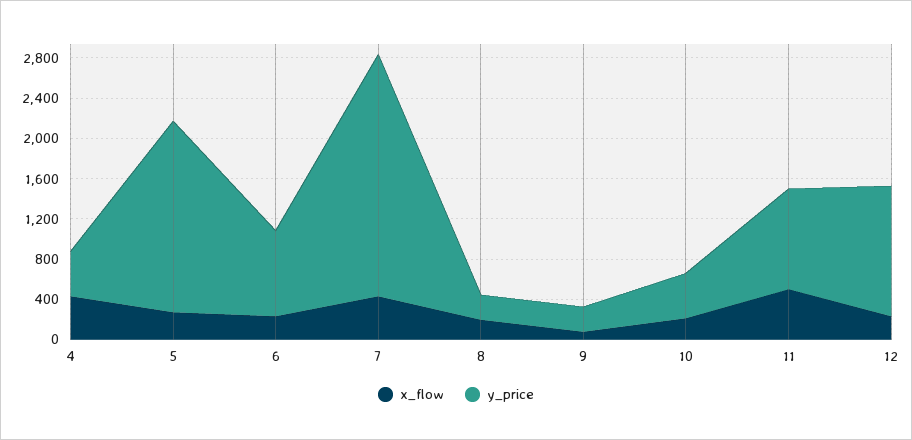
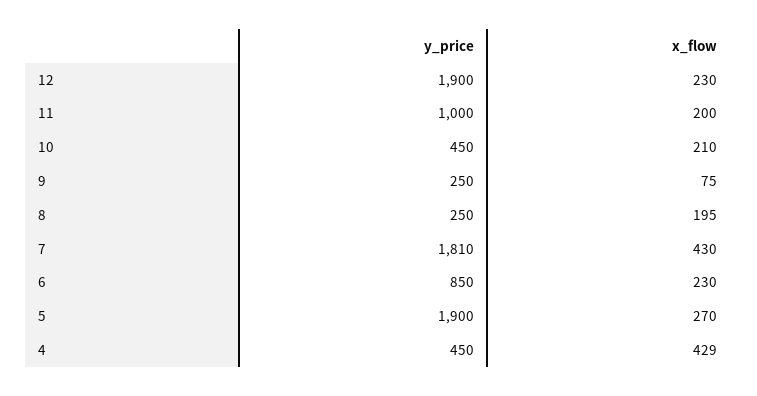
y_price, 7: 2400 -> 1810
x_flow, 11: 500 -> 200
y_price, 12: 1300 -> 1900

